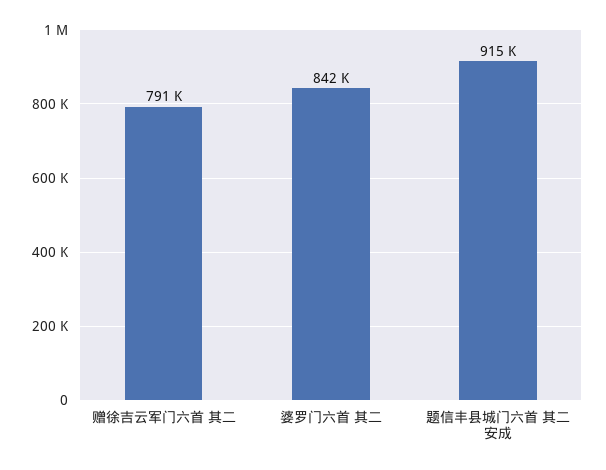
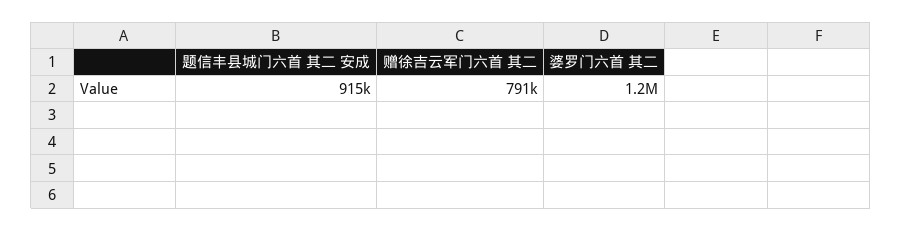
婆罗门六首 其二: 842000 -> 1200000

